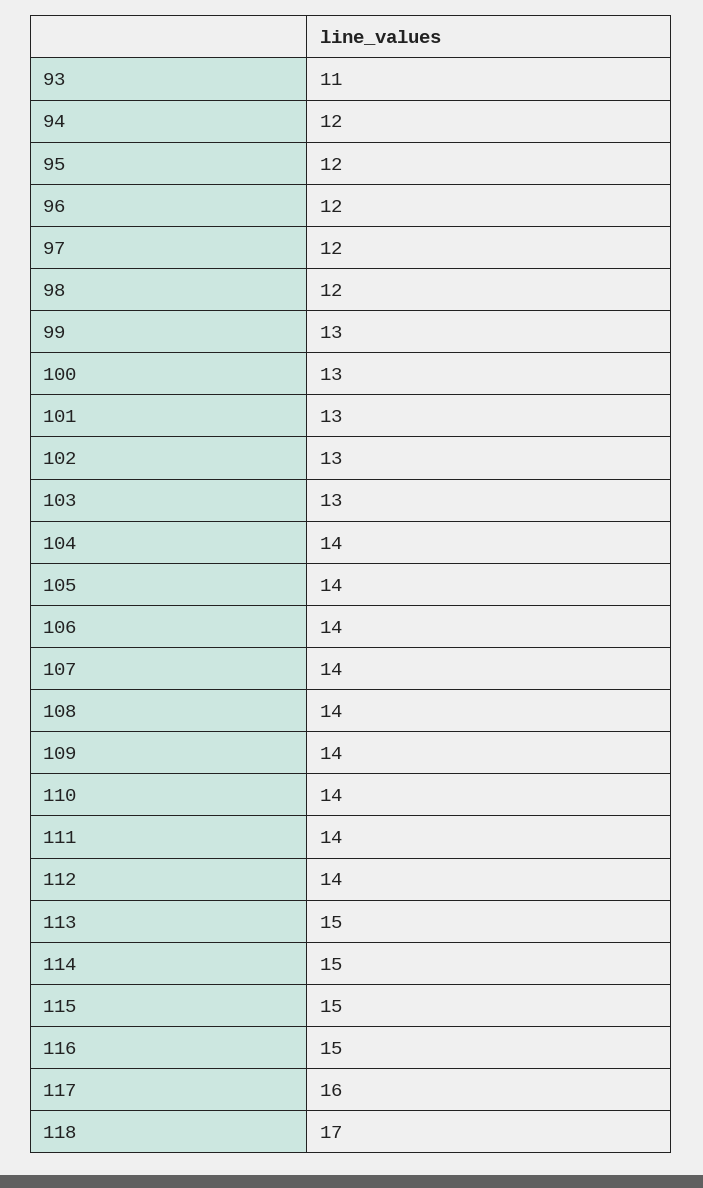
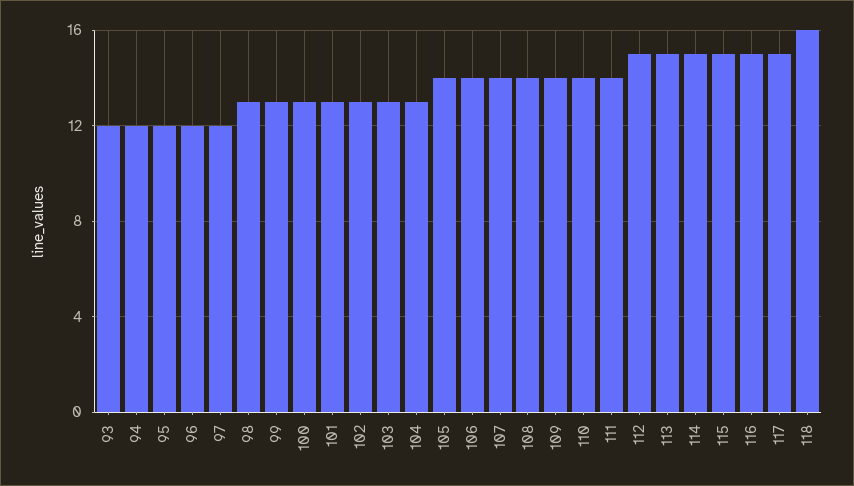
93: 11 -> 12
98: 12 -> 13
104: 14 -> 13
112: 14 -> 15
117: 16 -> 15
118: 17 -> 16

